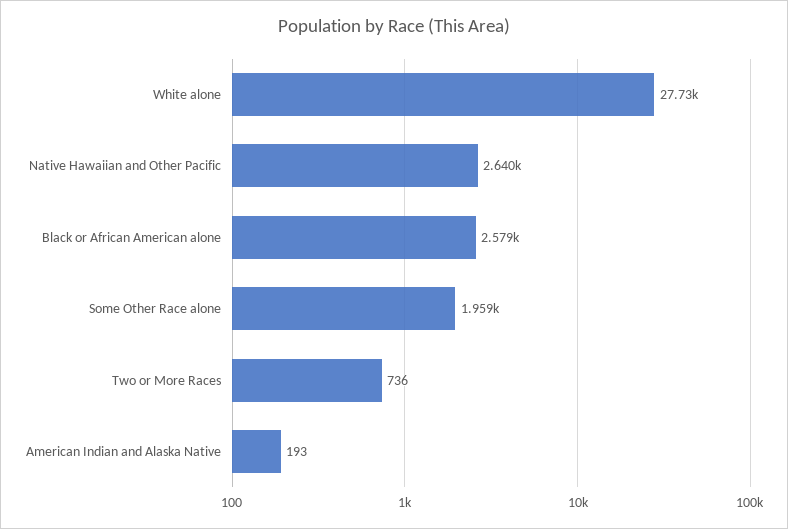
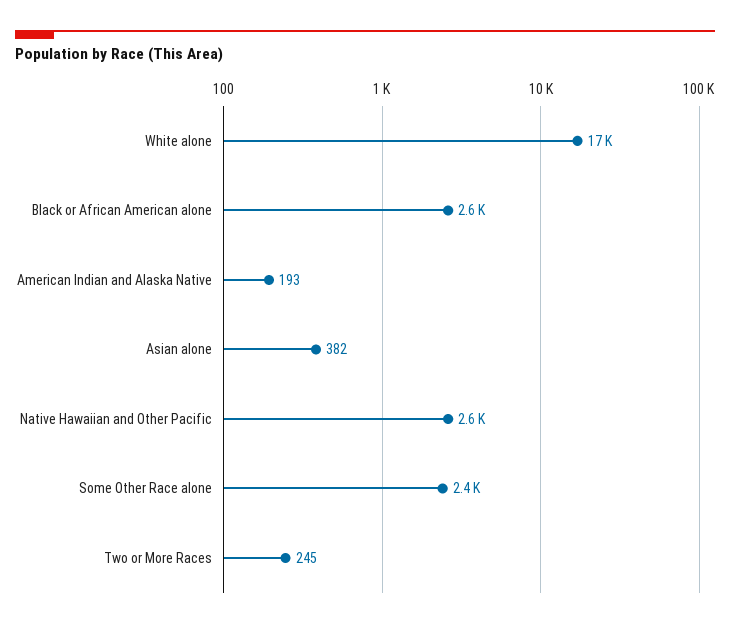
White alone: 27730 -> 17000
Some Other Race alone: 1959 -> 2400
Two or More Races: 736 -> 245
Asian alone: none -> 382

